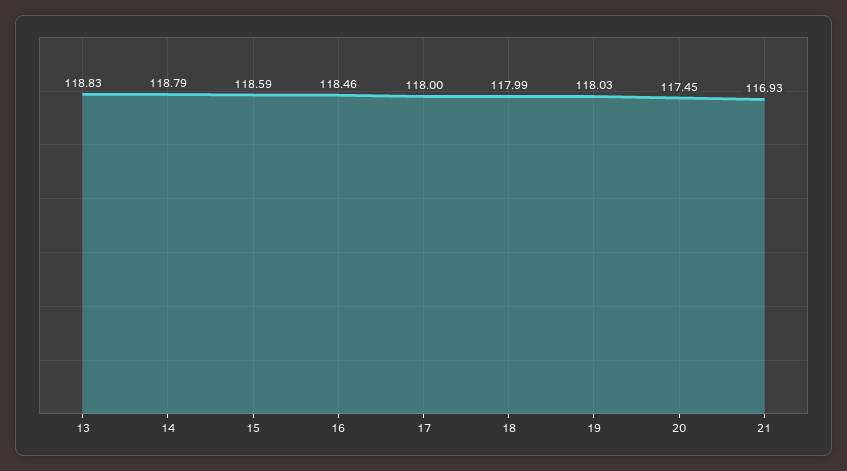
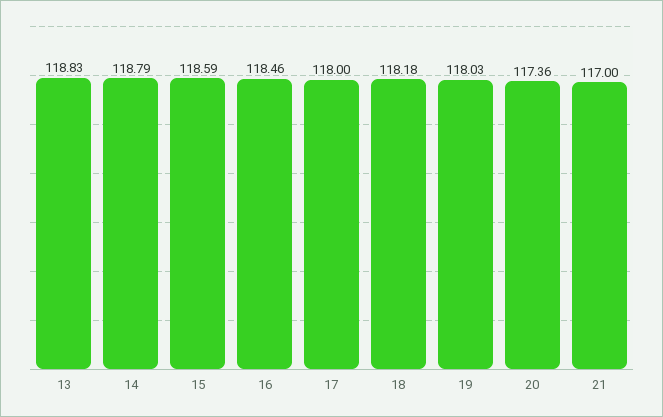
18: 117.99 -> 118.18
20: 117.45 -> 117.36
21: 116.93 -> 117

